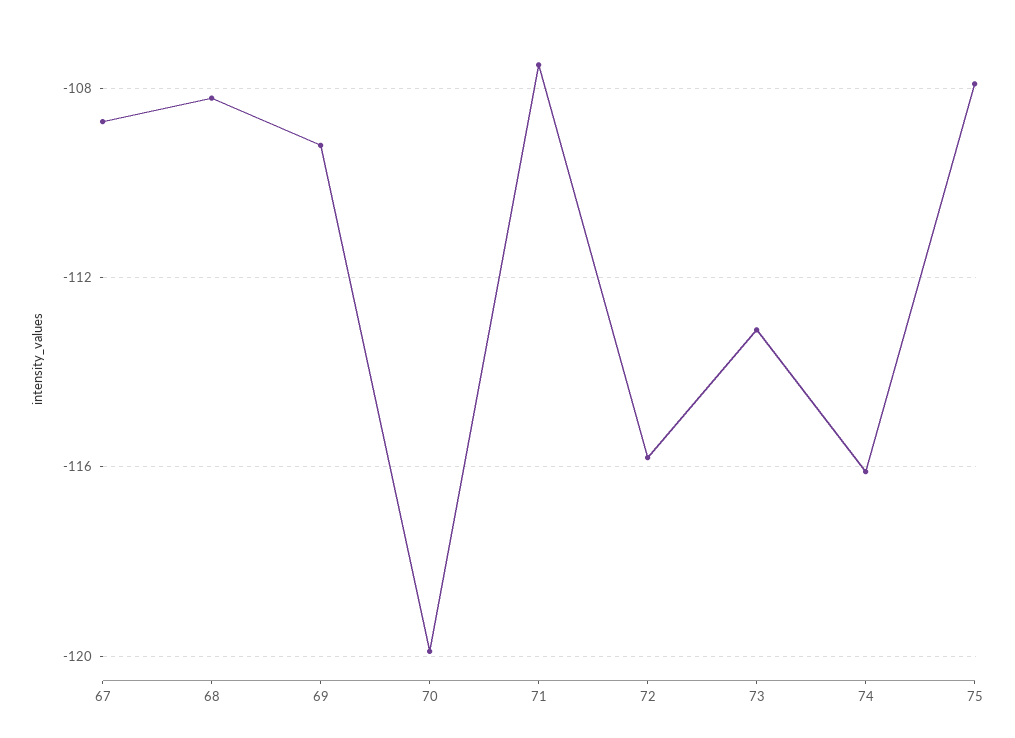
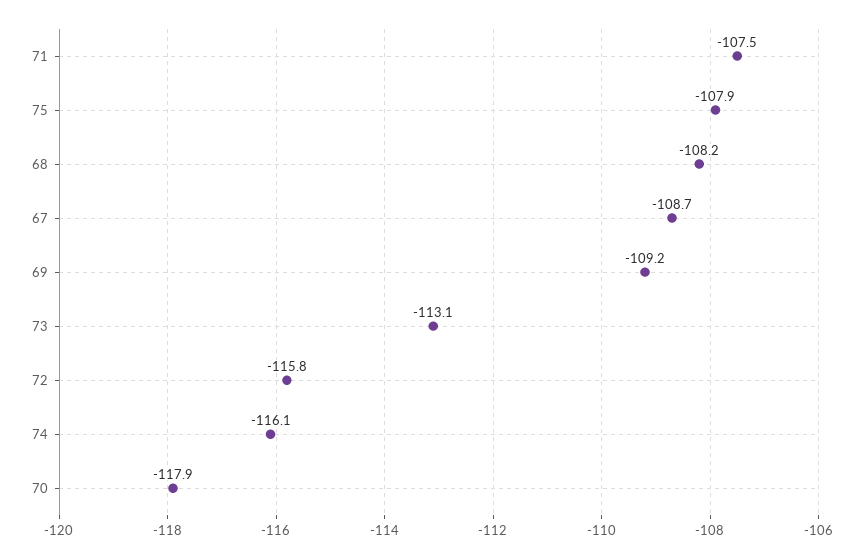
70: -120 -> -117.9

